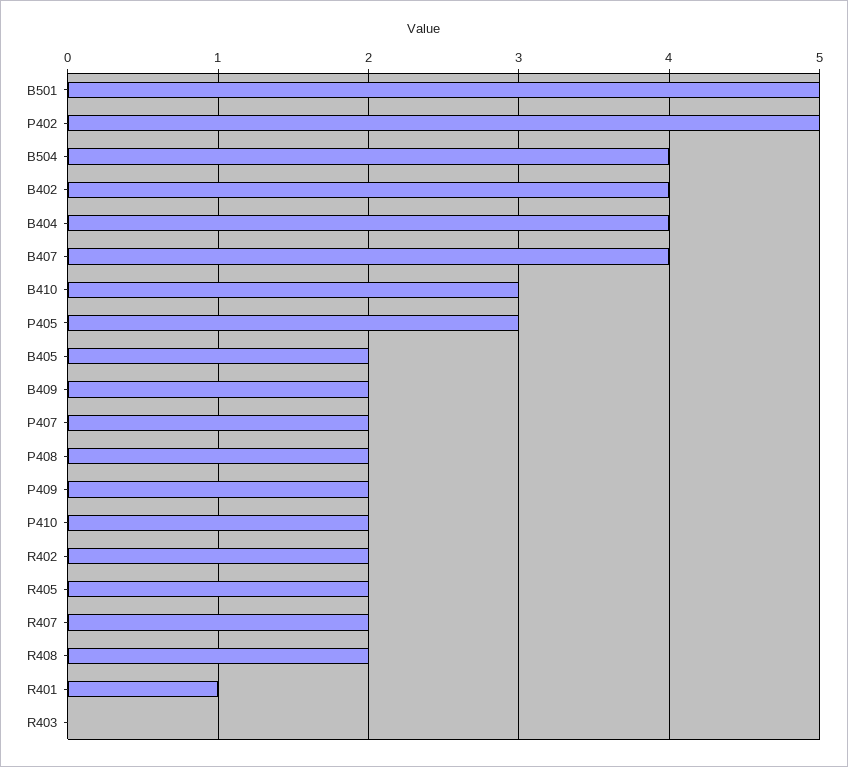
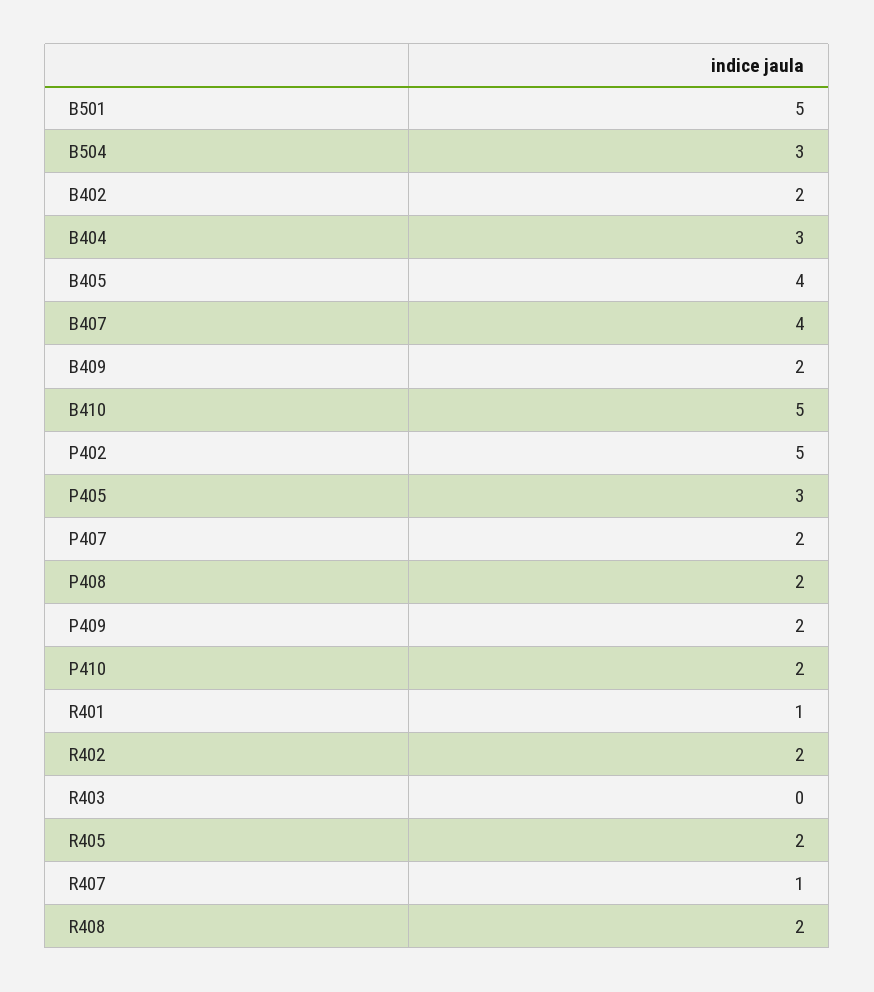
B504: 4 -> 3
B402: 4 -> 2
B404: 4 -> 3
B410: 3 -> 5
B405: 2 -> 4
R407: 2 -> 1

